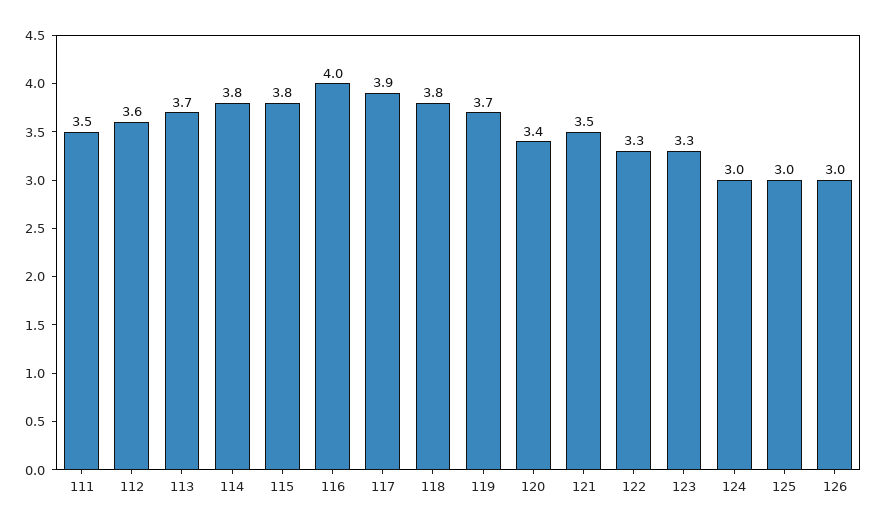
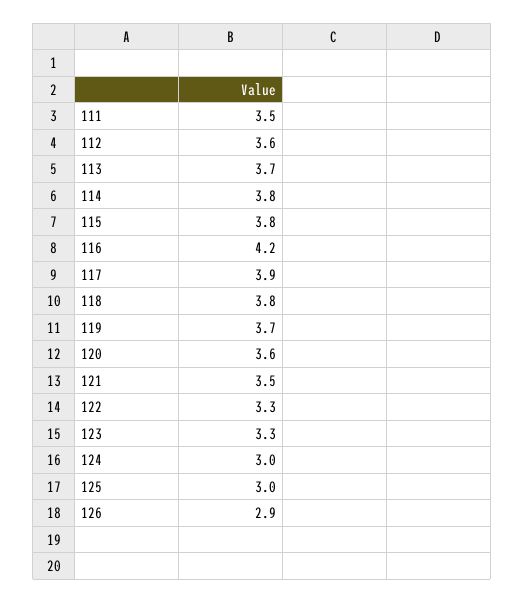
116: 4 -> 4.2
120: 3.4 -> 3.6
126: 3 -> 2.9

